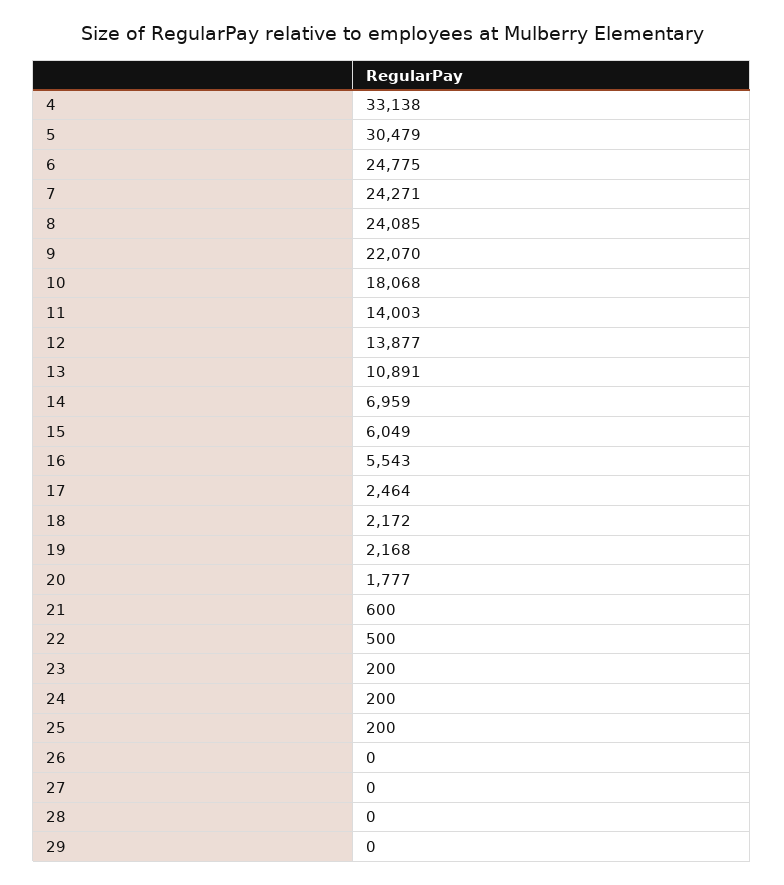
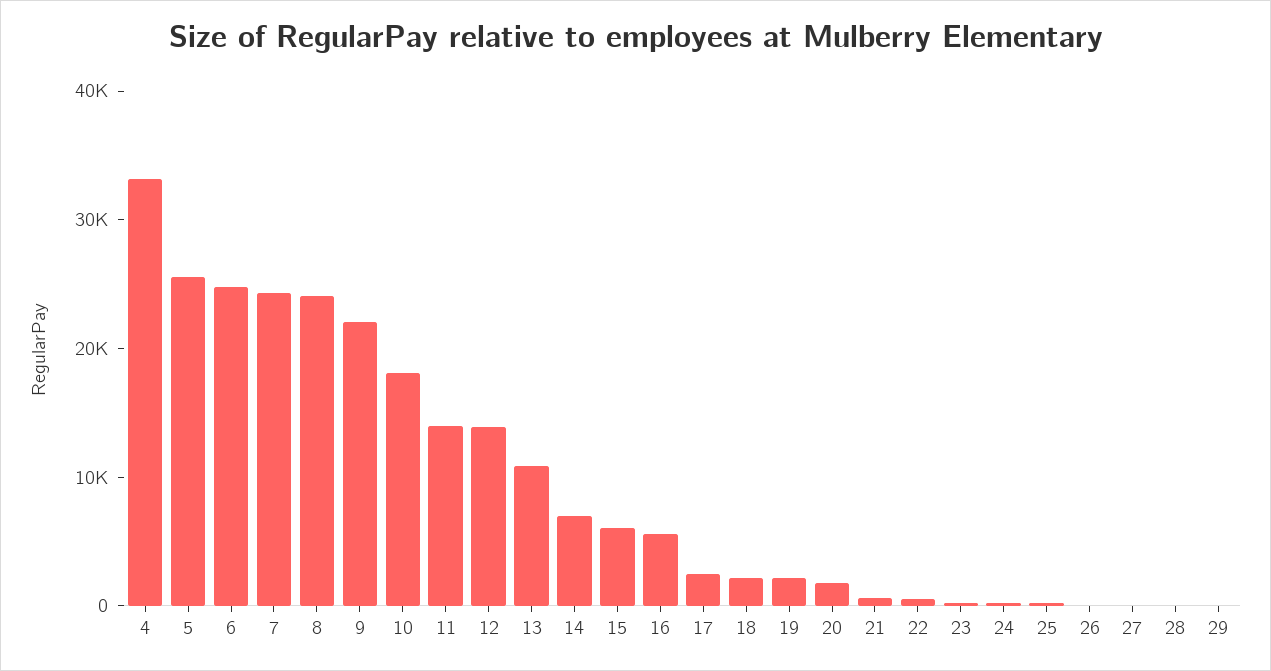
5: 30479 -> 26000

